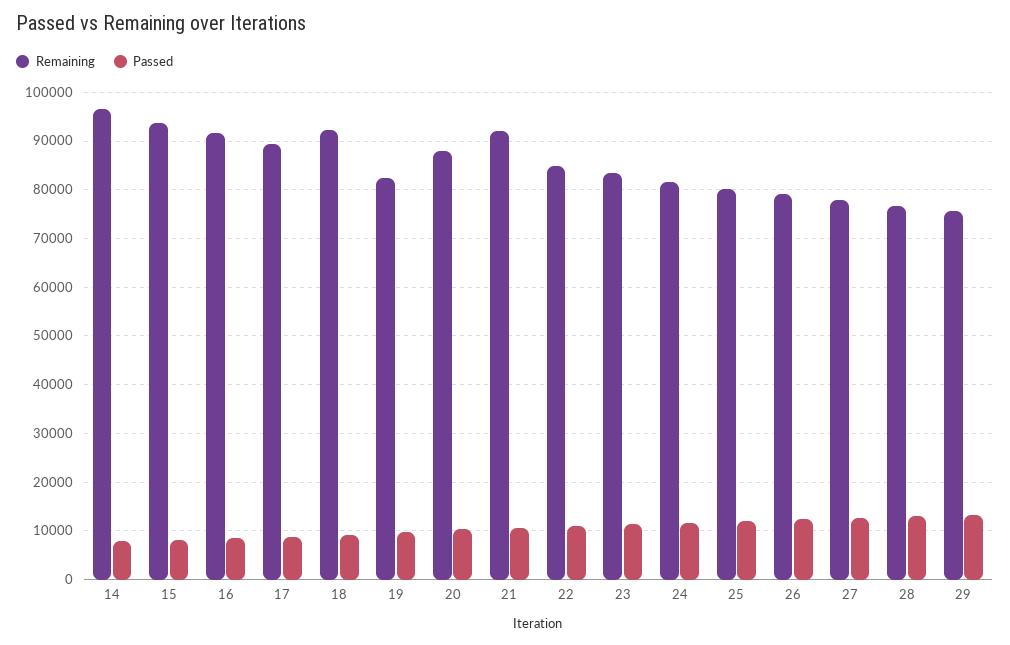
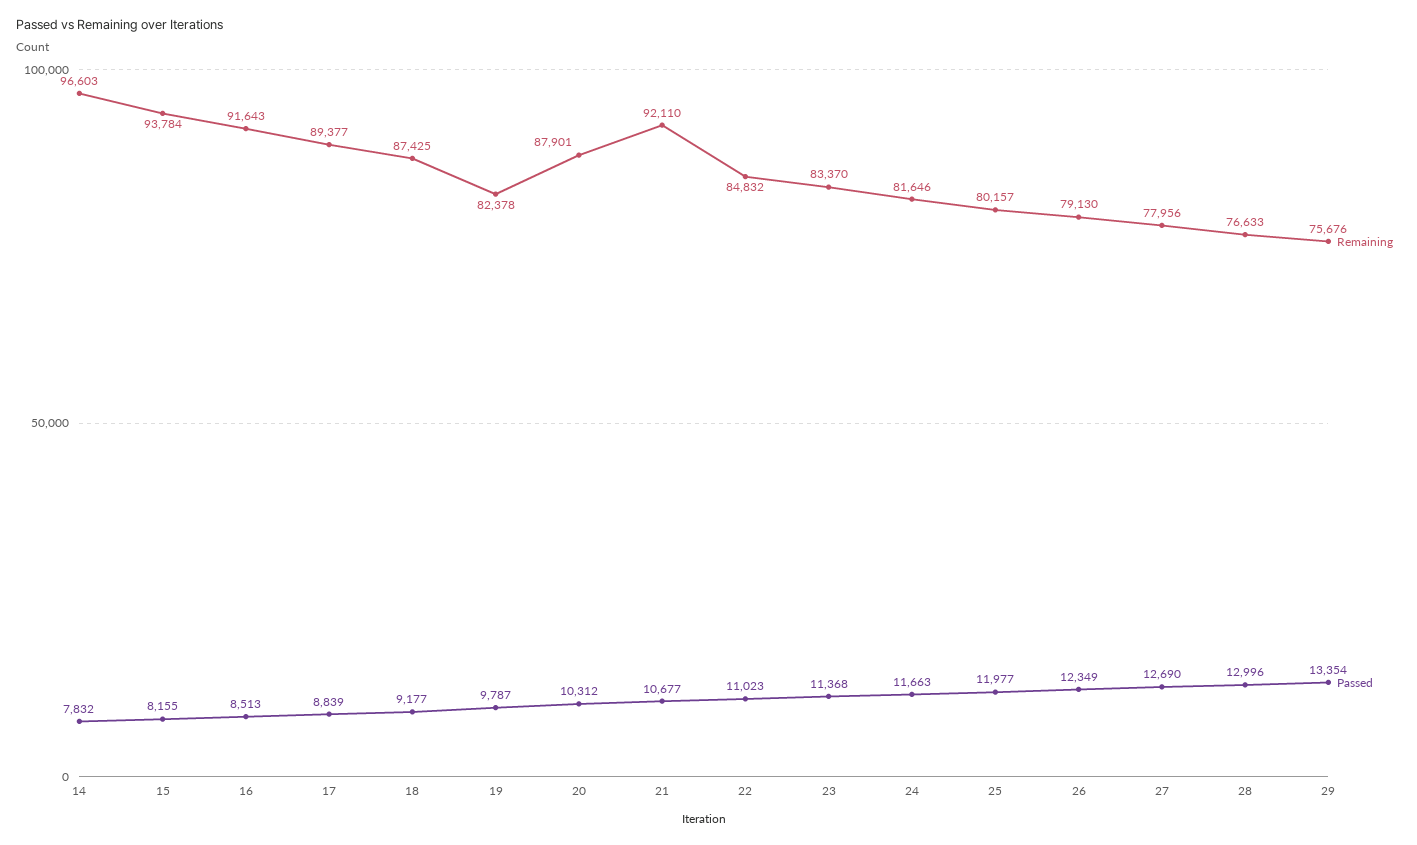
Remaining, 18: 92000 -> 87425

